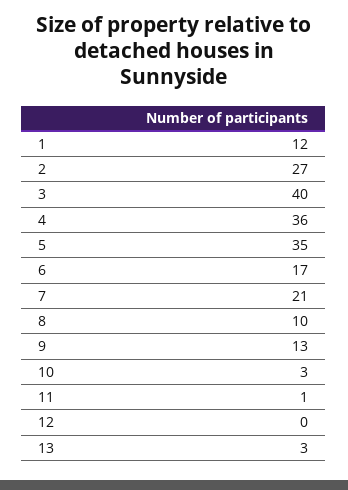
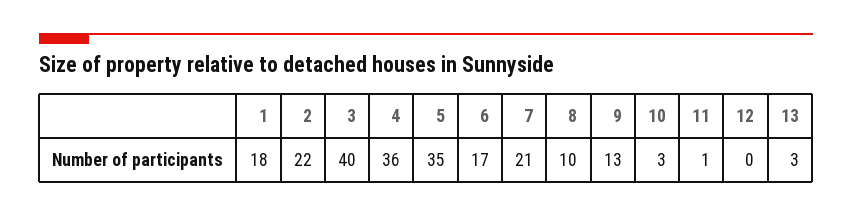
1: 12 -> 18
2: 27 -> 22

